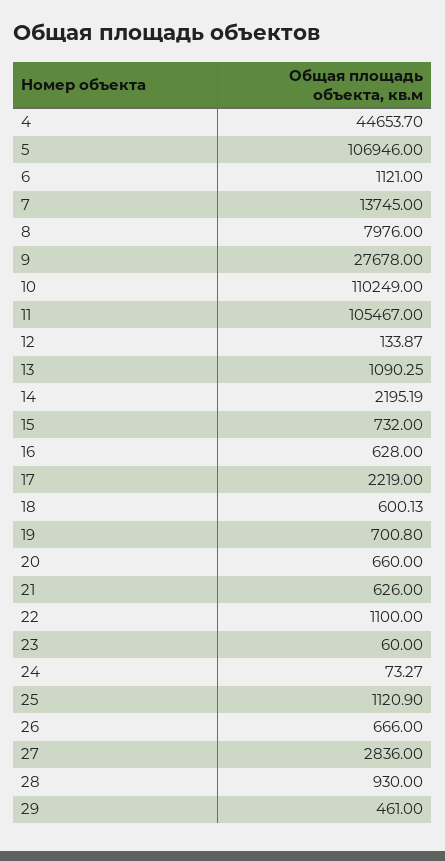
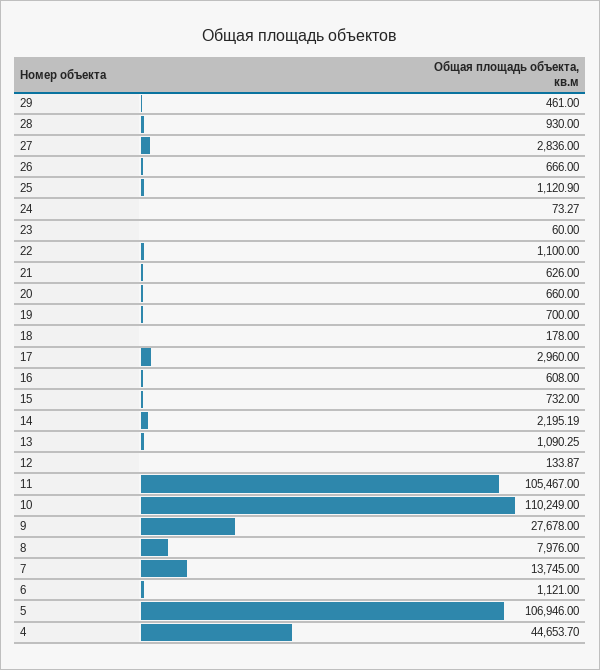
16: 628 -> 608
17: 2219 -> 2960
18: 600.13 -> 178
19: 700.8 -> 700

